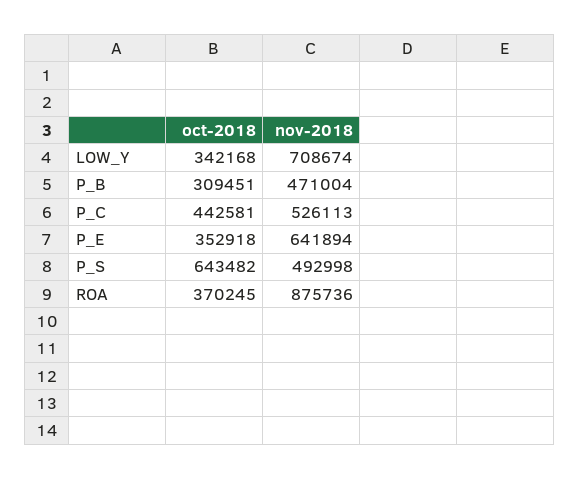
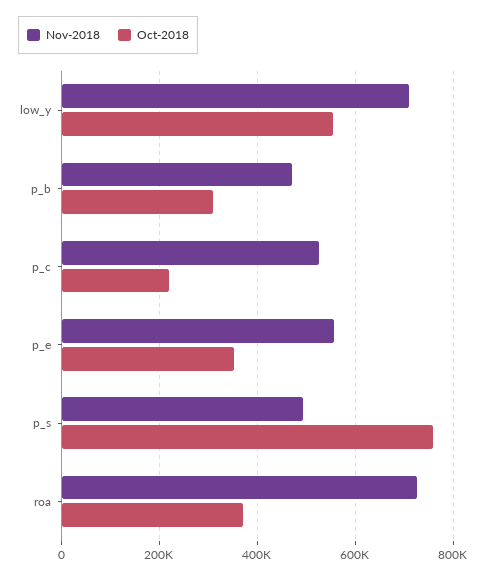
oct-2018, LOW_Y: 342168 -> 560000
oct-2018, P_C: 442581 -> 220000
nov-2018, P_E: 641894 -> 560000
oct-2018, P_S: 643482 -> 760000
nov-2018, ROA: 875736 -> 720000

